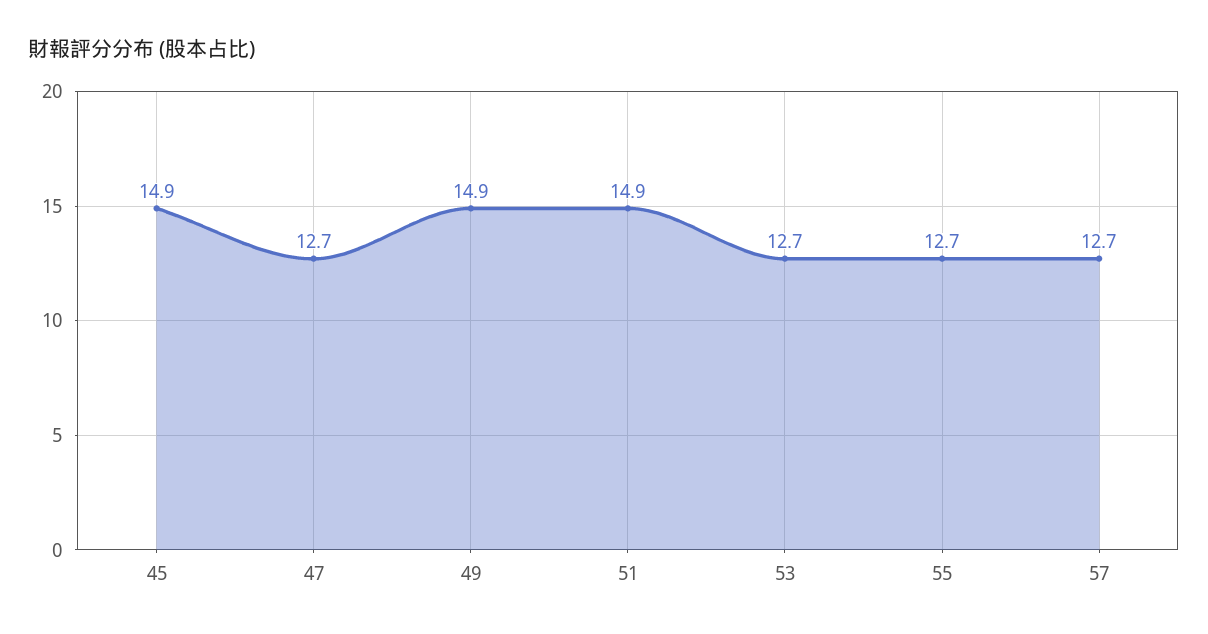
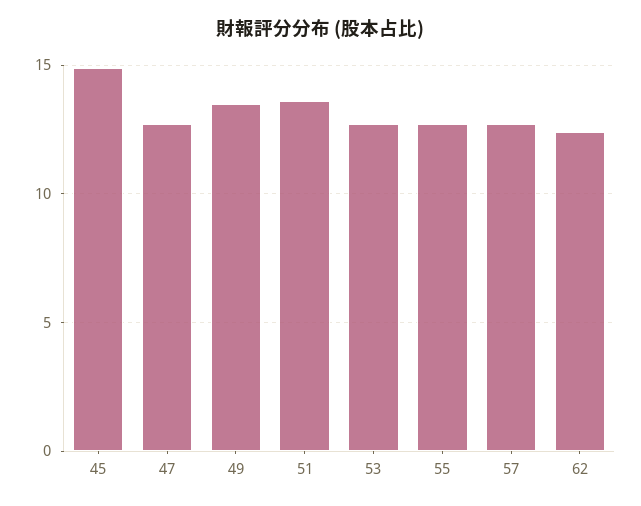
49: 14.9 -> 13.5
51: 14.9 -> 13.5
62: none -> 12.5

